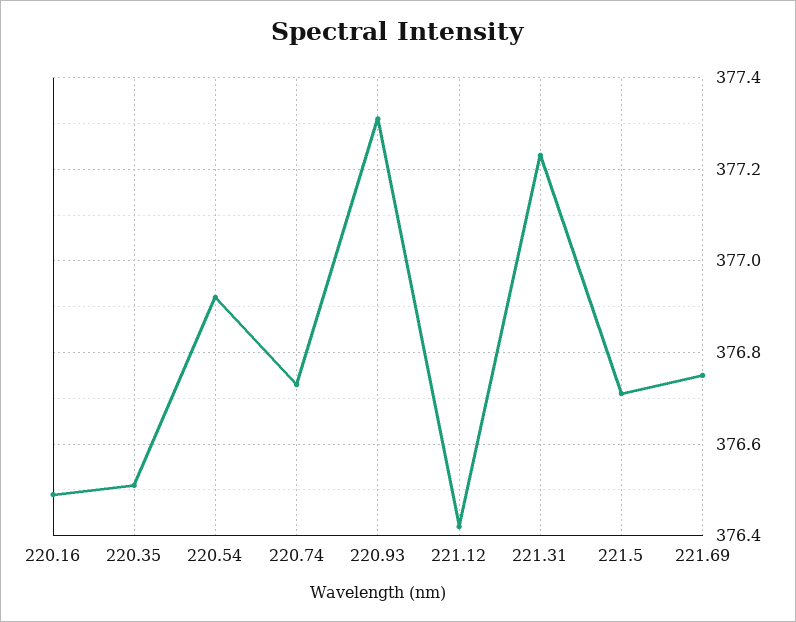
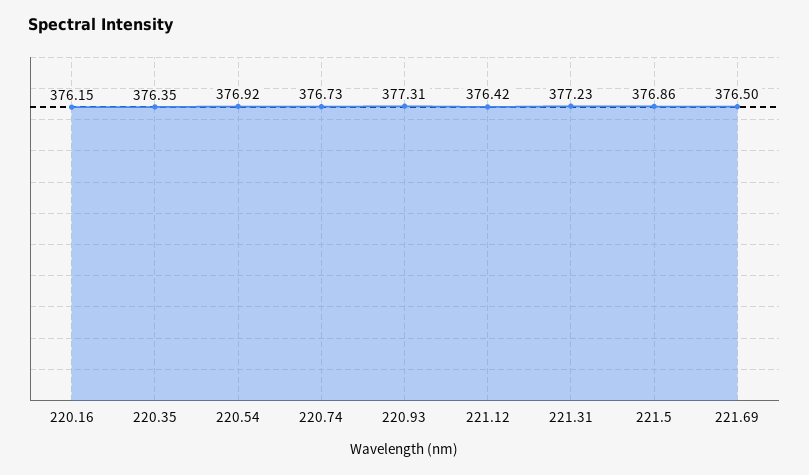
220.16: 376.5 -> 376.15
220.35: 376.5 -> 376.35
221.5: 376.7 -> 376.86
221.69: 376.75 -> 376.5

